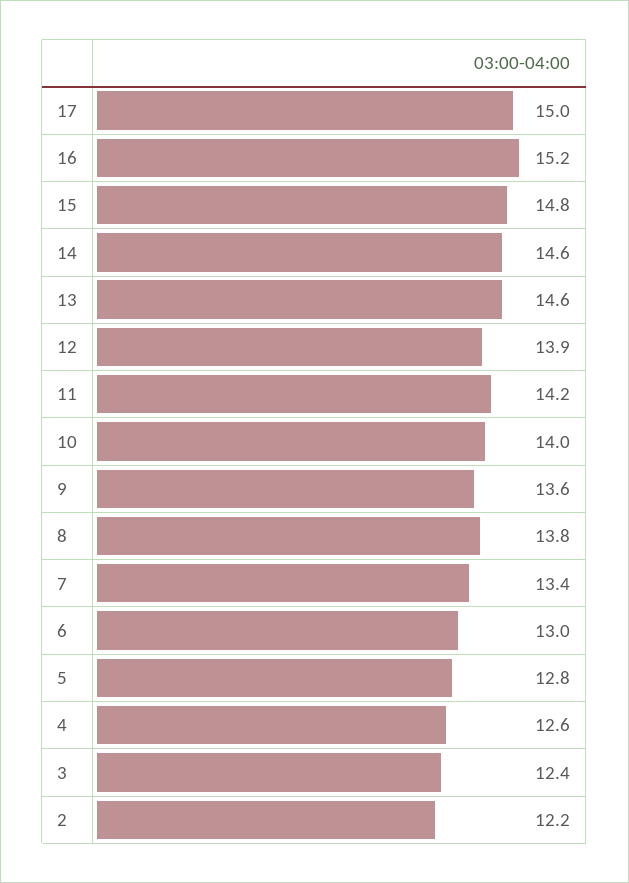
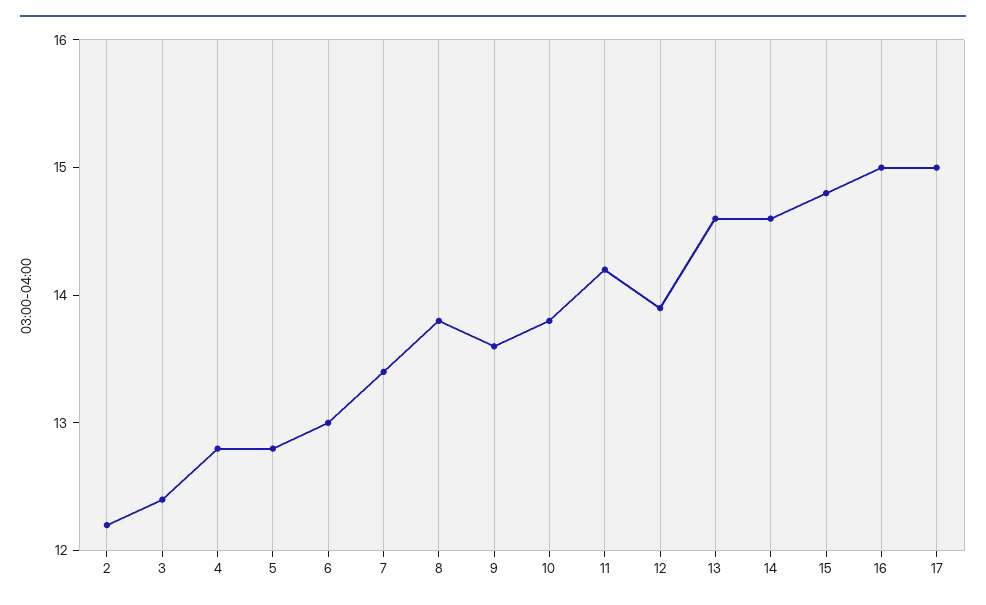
16: 15.2 -> 15
10: 14 -> 13.8
4: 12.6 -> 12.8

